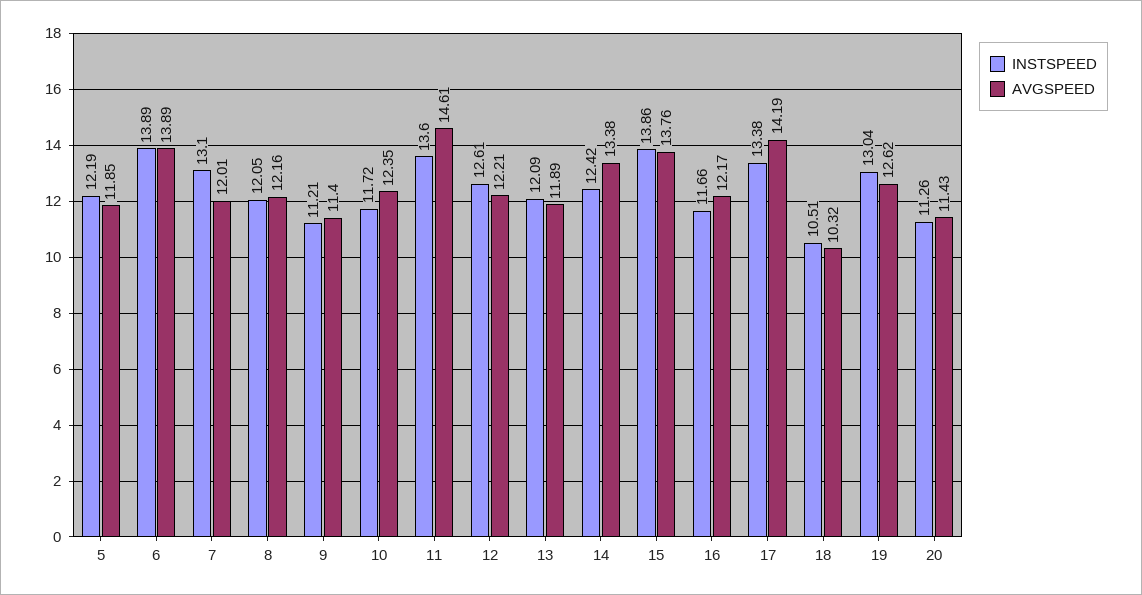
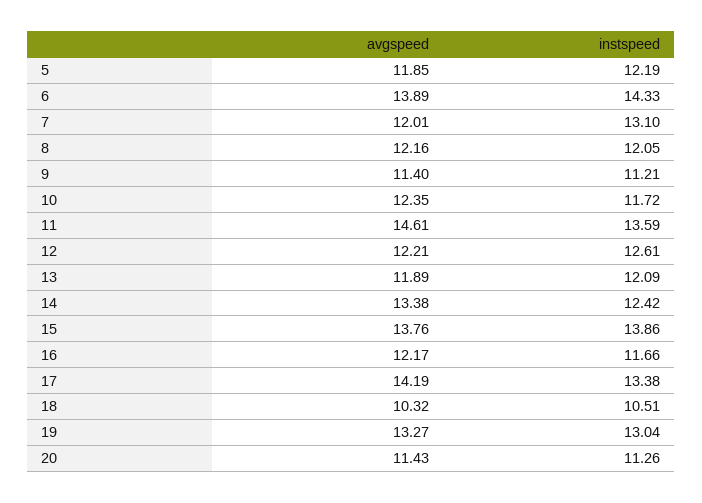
INSTSPEED, 6: 13.89 -> 14.33
INSTSPEED, 11: 13.6 -> 13.59
AVGSPEED, 19: 12.62 -> 13.27

